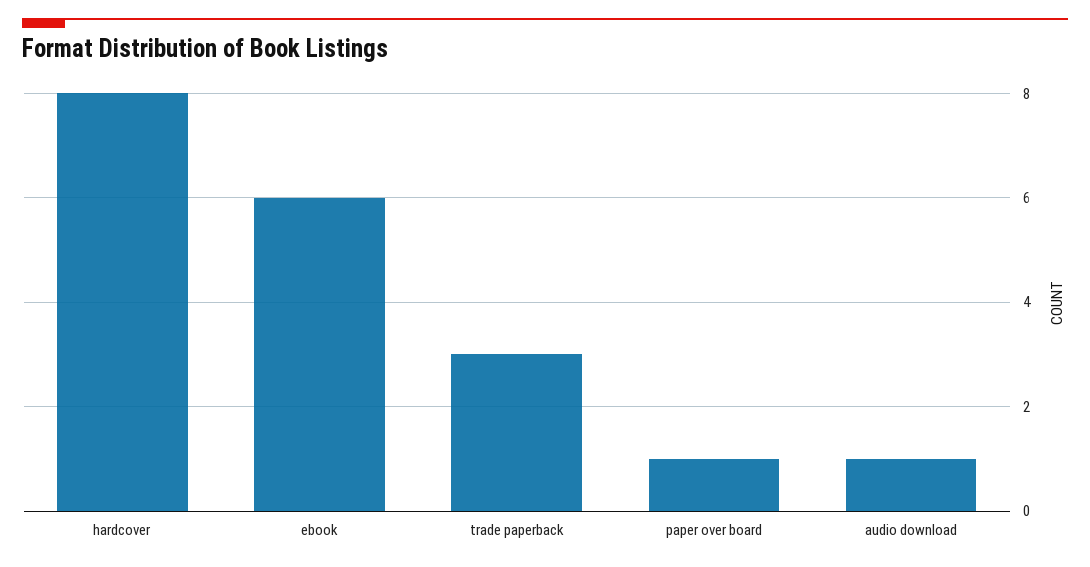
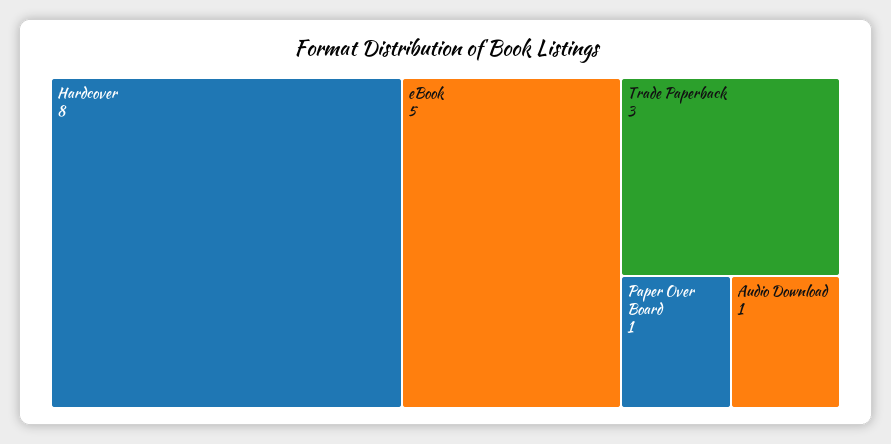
ebook: 6 -> 5

